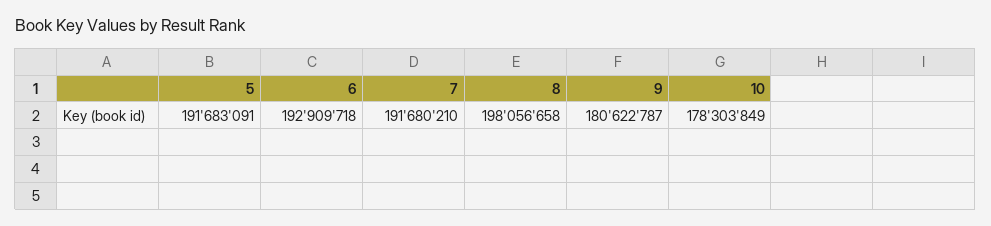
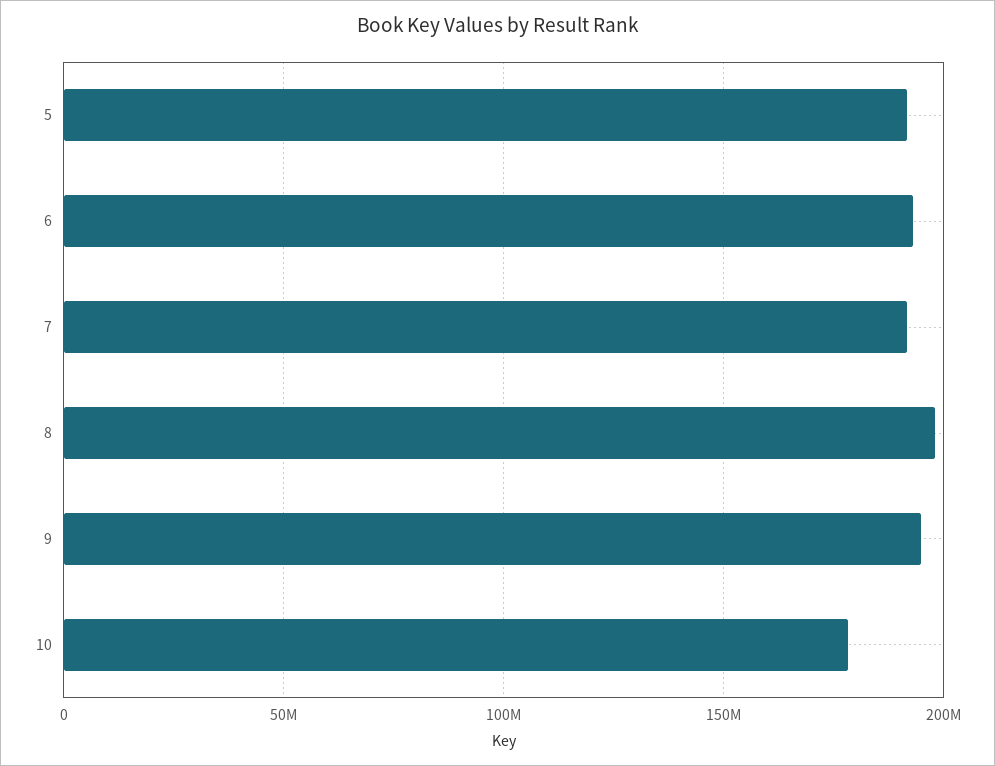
9: 180622787 -> 195000000

